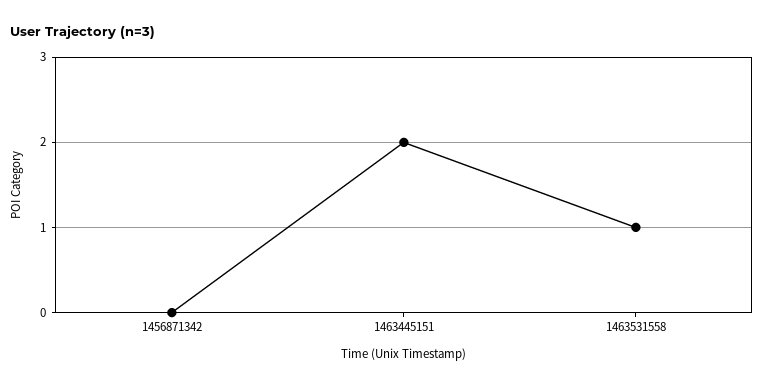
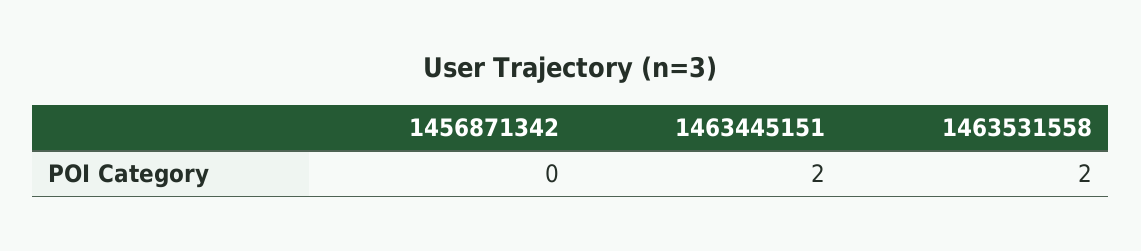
1463531558: 1 -> 2

